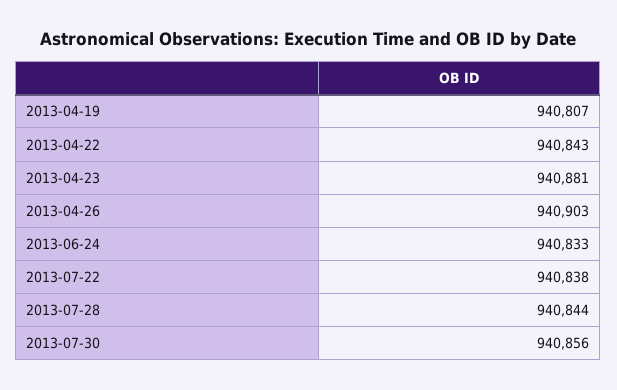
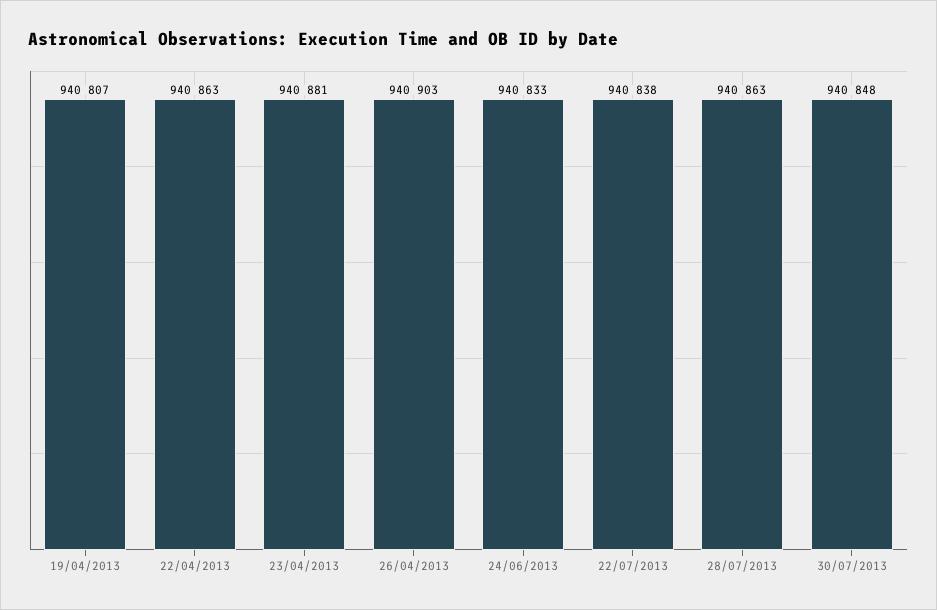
2013-04-22: 940843 -> 940863
2013-07-28: 940844 -> 940863
2013-07-30: 940856 -> 940848

